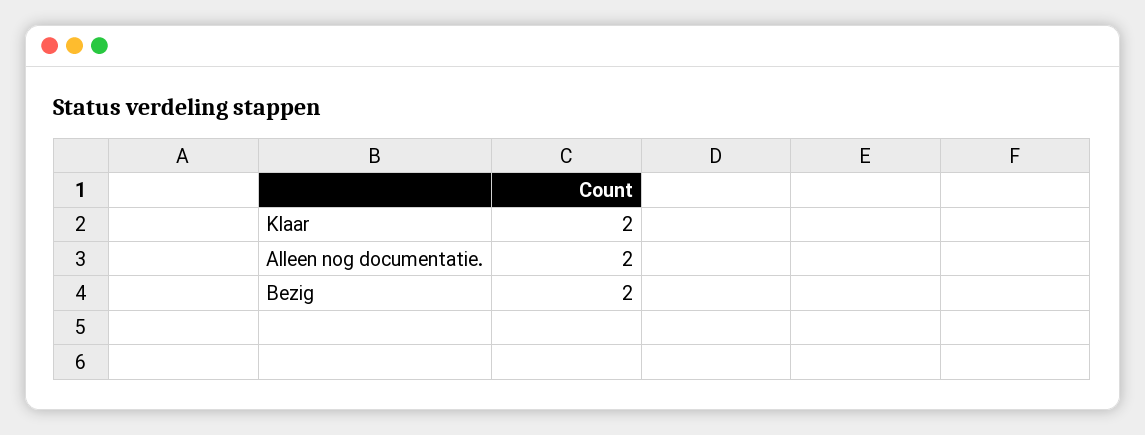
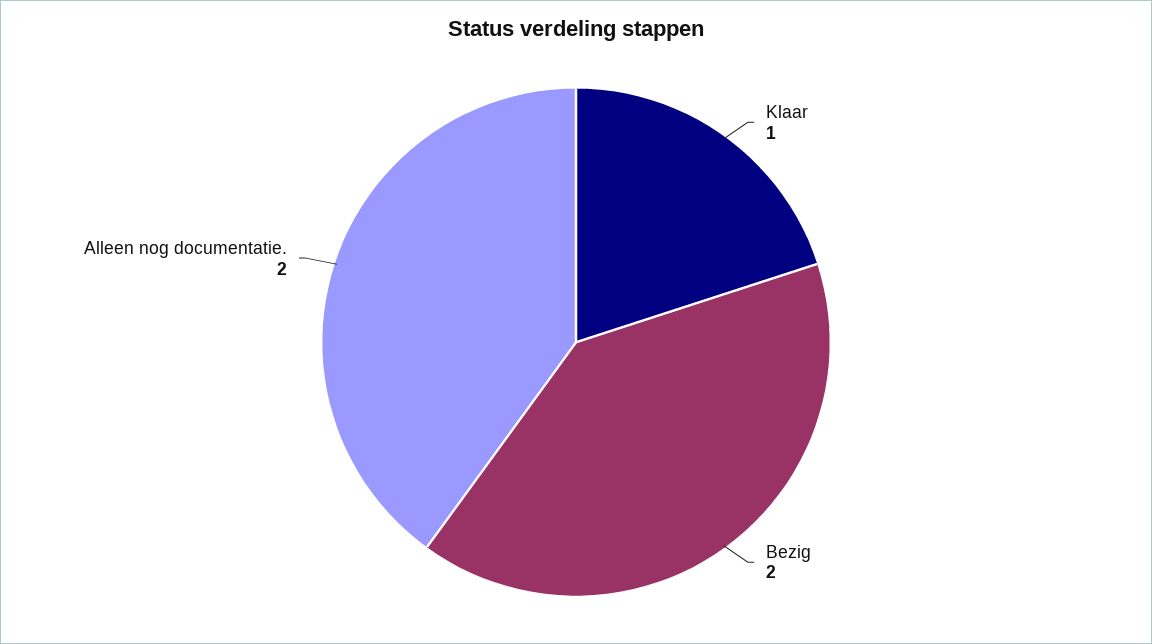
Klaar: 2 -> 1

